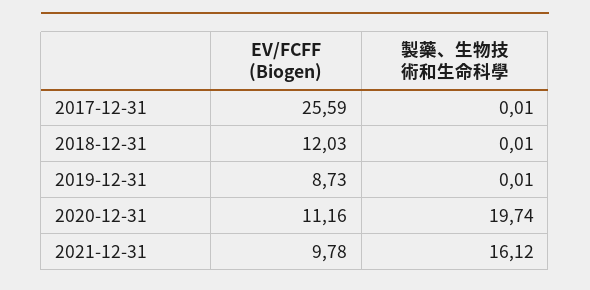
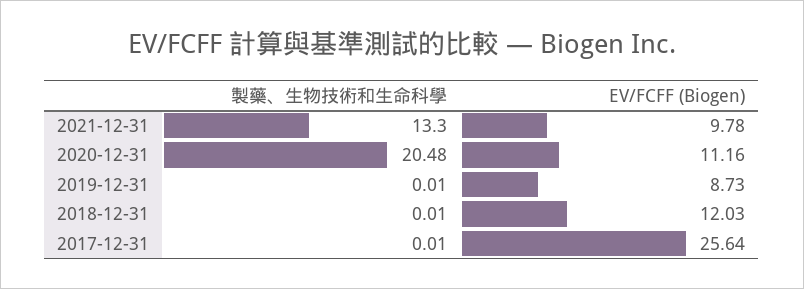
EV/FCFF (Biogen), 2017-12-31: 25.59 -> 25.64
製藥、生物技術和生命科學, 2020-12-31: 19.74 -> 20.48
製藥、生物技術和生命科學, 2021-12-31: 16.12 -> 13.3

